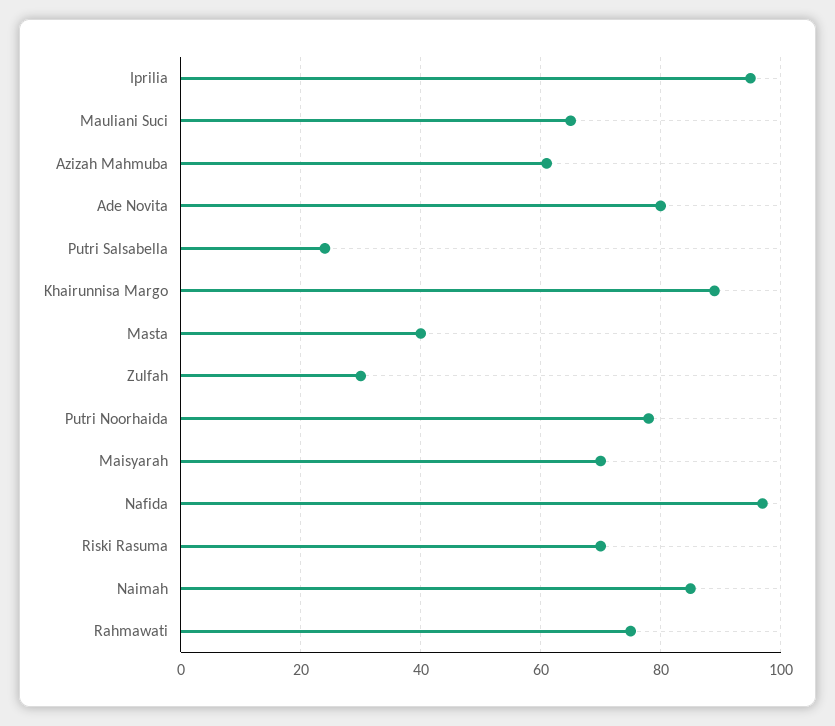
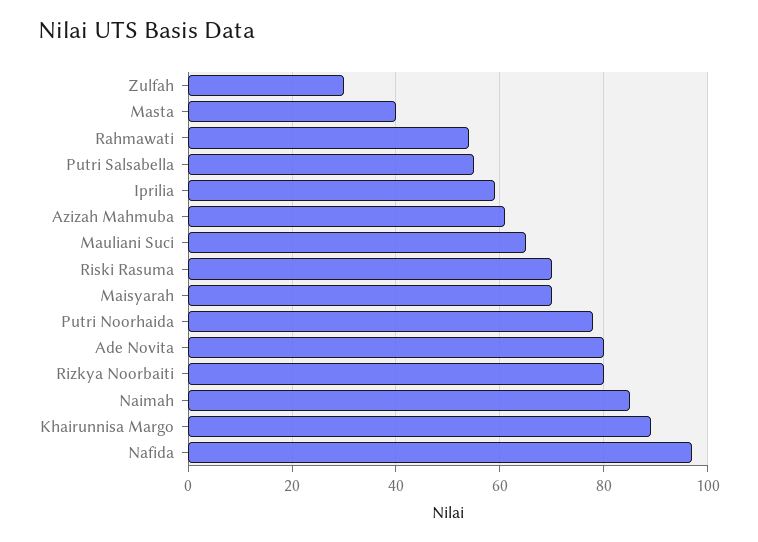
Iprilia: 95 -> 60
Putri Salsabella: 25 -> 55
Rahmawati: 75 -> 55
Rizkya Noorbaiti: none -> 80

